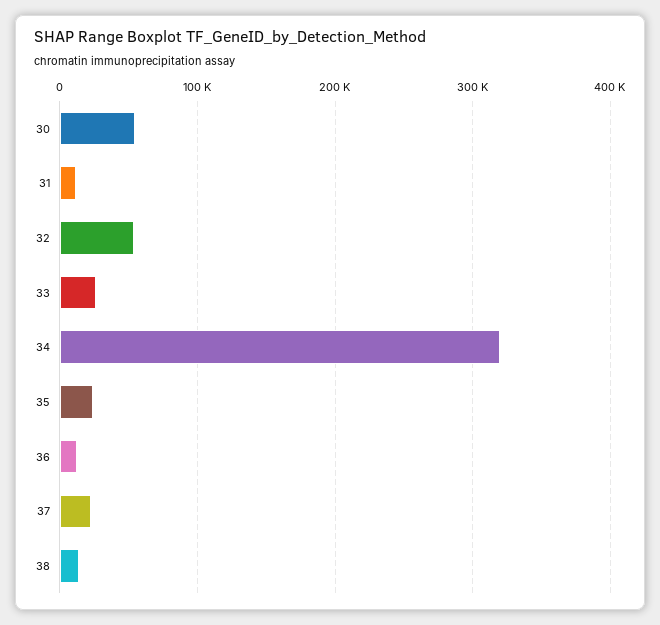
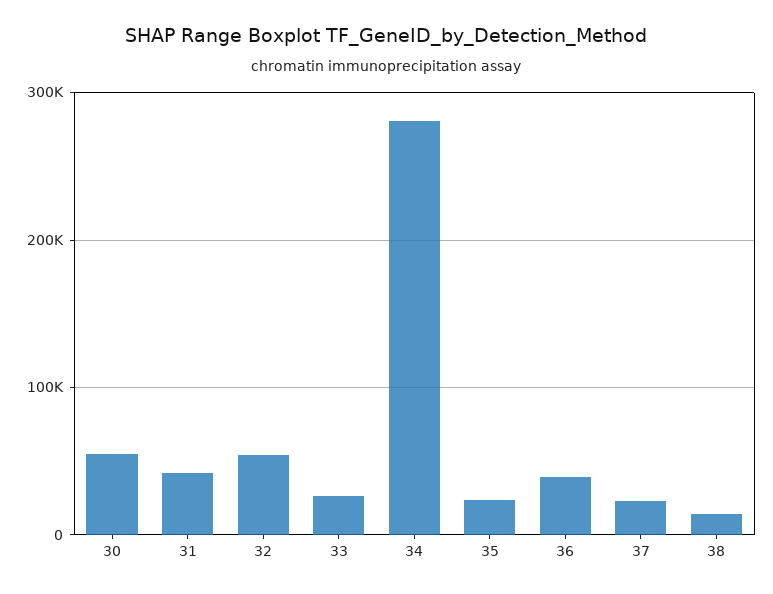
31: 10000 -> 40000
34: 320000 -> 280000
36: 10000 -> 40000

